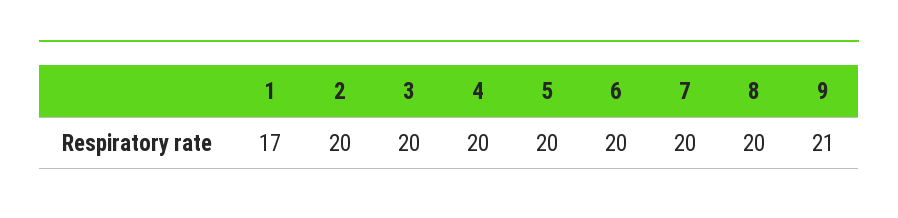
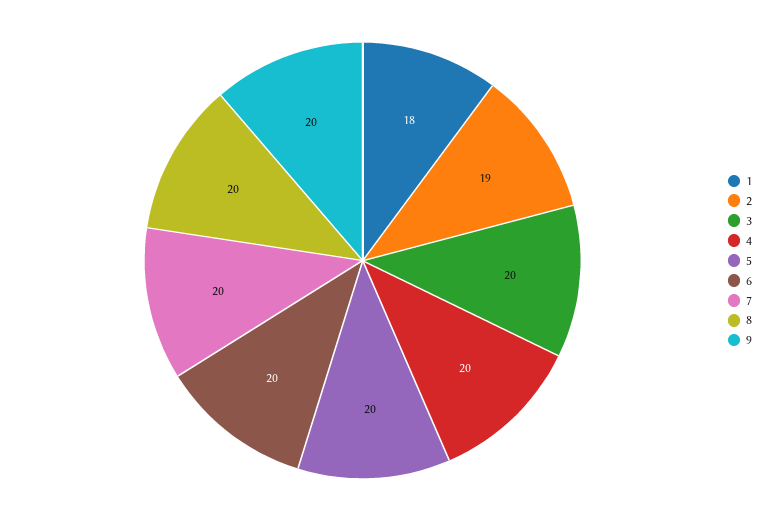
1: 17 -> 18
2: 20 -> 19
9: 21 -> 20

